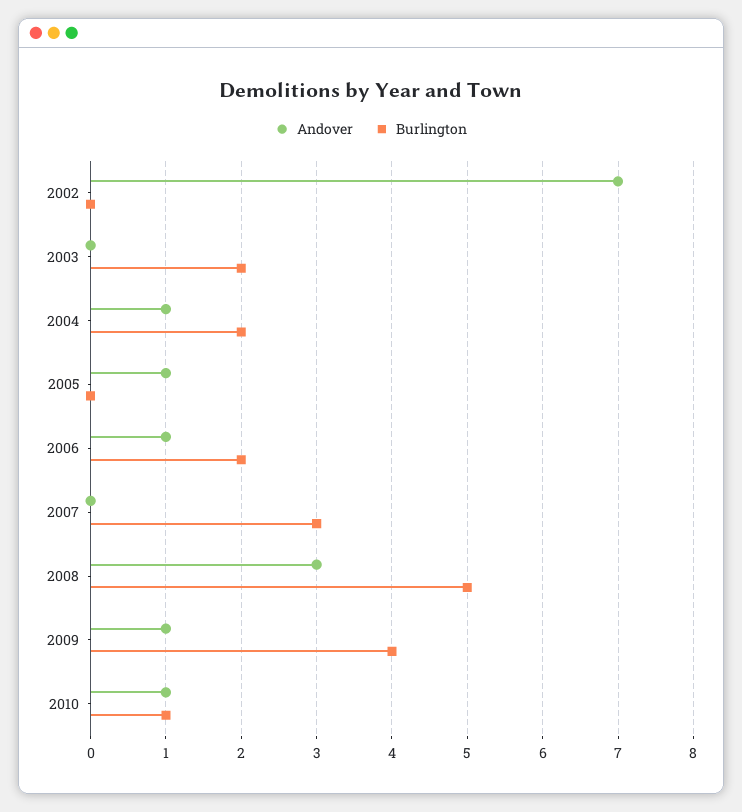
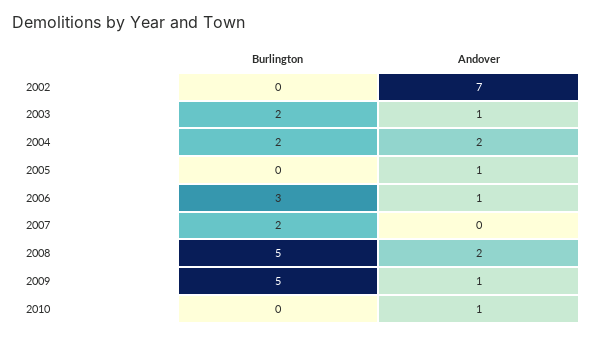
Andover, 2003: 0 -> 1
Andover, 2004: 1 -> 2
Burlington, 2006: 2 -> 3
Burlington, 2007: 3 -> 2
Andover, 2008: 3 -> 2
Burlington, 2009: 4 -> 5
Burlington, 2010: 1 -> 0

